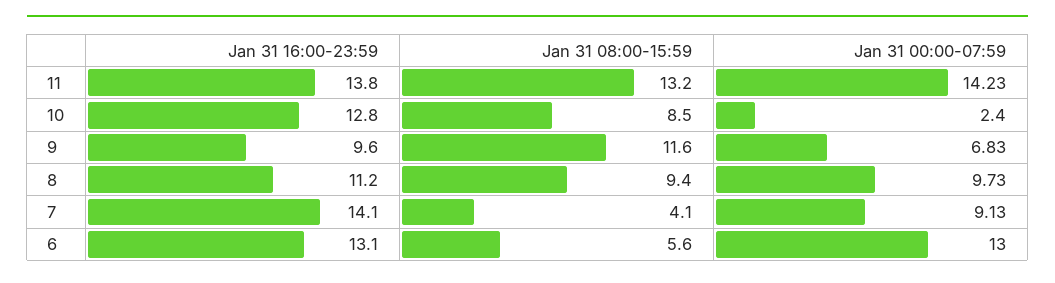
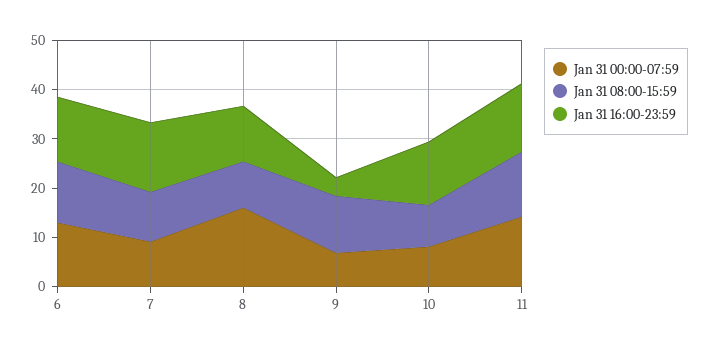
Jan 31 00:00-07:59, 10: 2.4 -> 8
Jan 31 16:00-23:59, 9: 9.6 -> 4
Jan 31 00:00-07:59, 8: 9.73 -> 16
Jan 31 08:00-15:59, 7: 4.1 -> 10
Jan 31 08:00-15:59, 6: 5.6 -> 12

